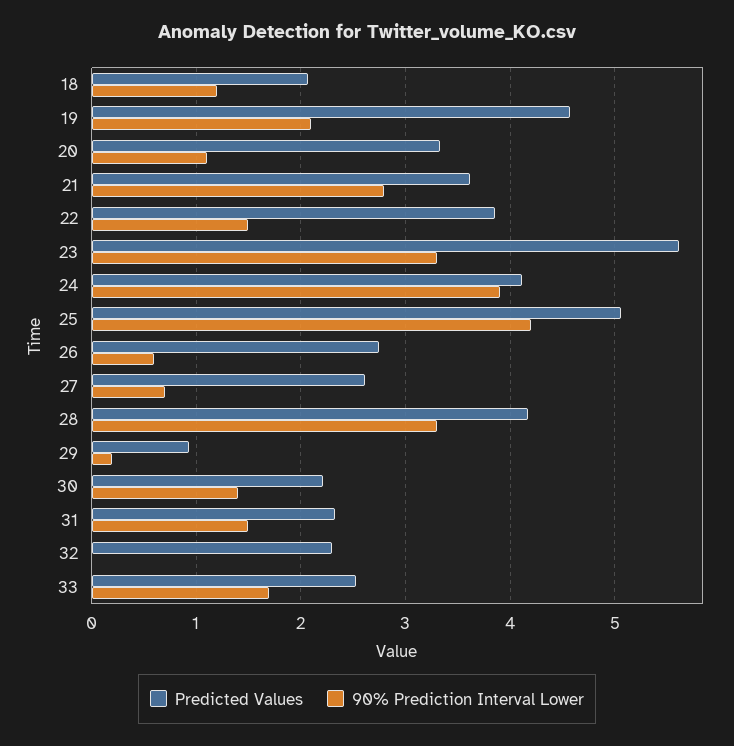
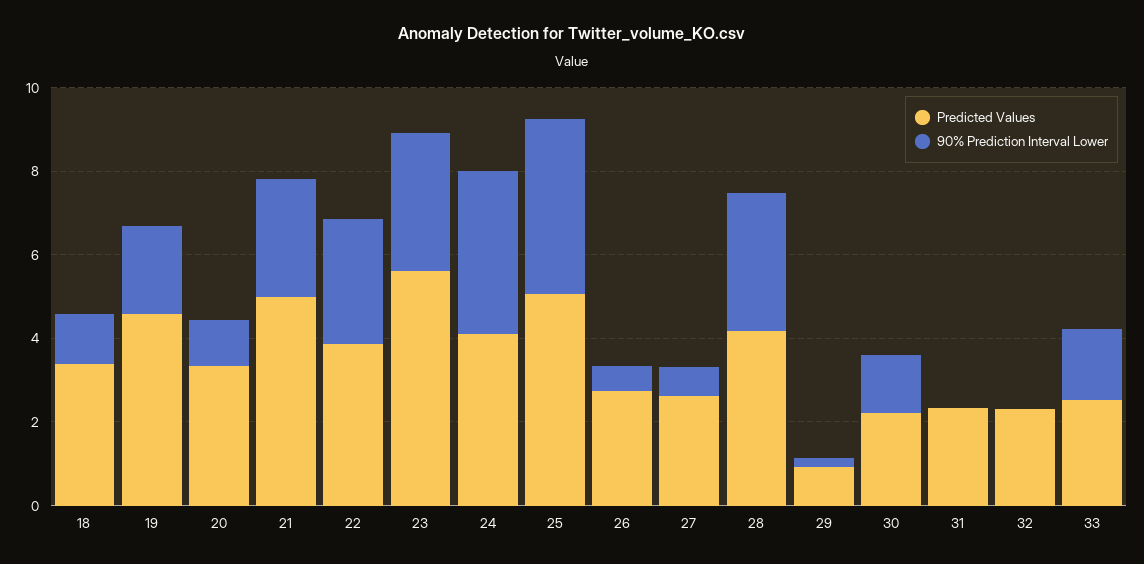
Predicted Values, 18: 2.1 -> 3.5
Predicted Values, 21: 3.6 -> 5
90% Prediction Interval Lower, 22: 1.5 -> 3
90% Prediction Interval Lower, 31: 1.5 -> 0

